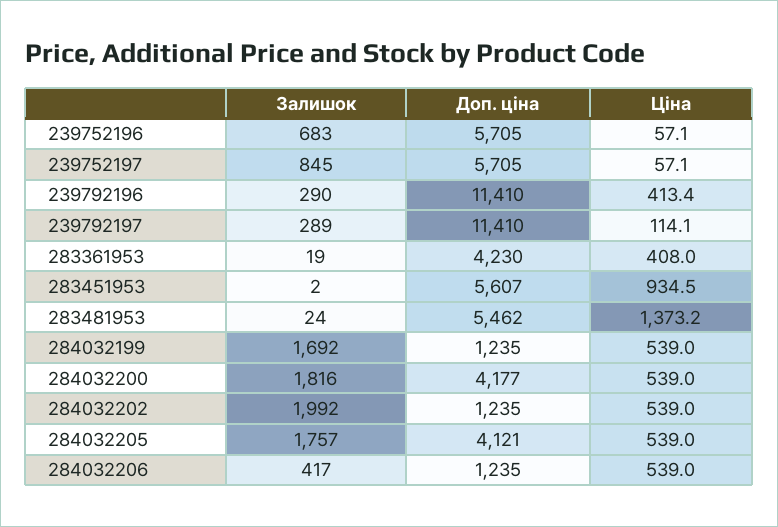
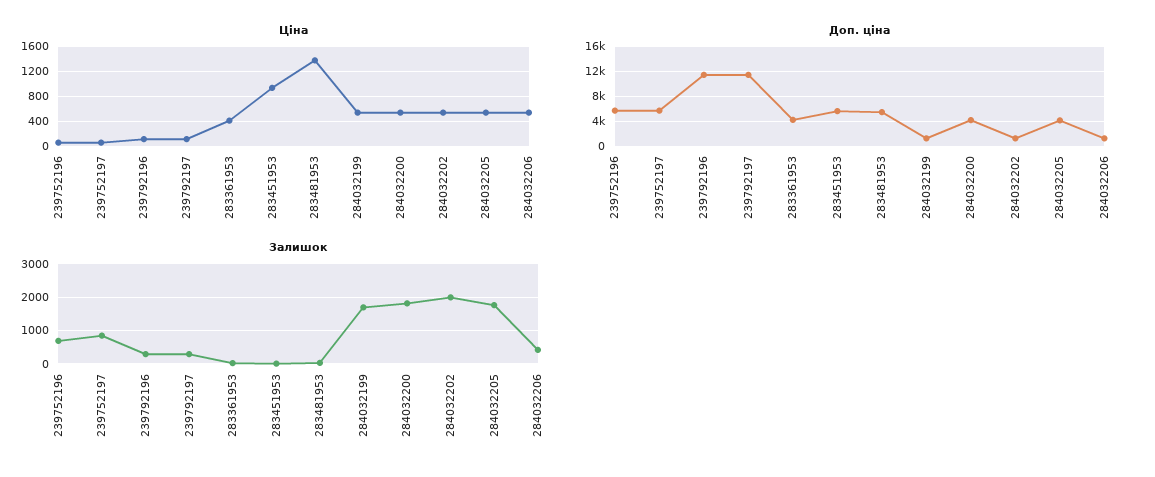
Ціна, 239792196: 413.4 -> 100

